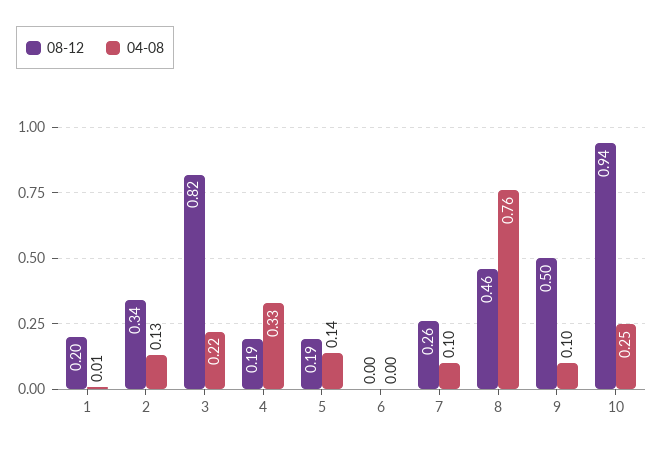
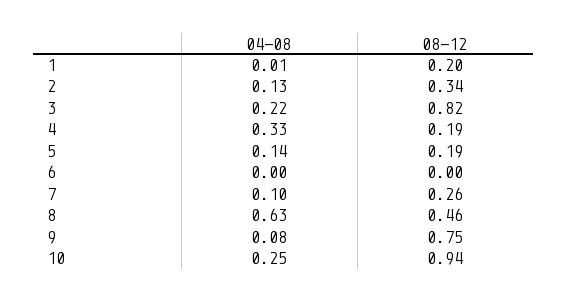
04-08, 8: 0.76 -> 0.63
08-12, 9: 0.5 -> 0.75
04-08, 9: 0.1 -> 0.08

